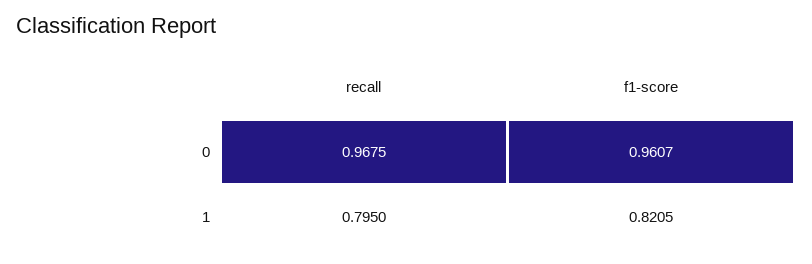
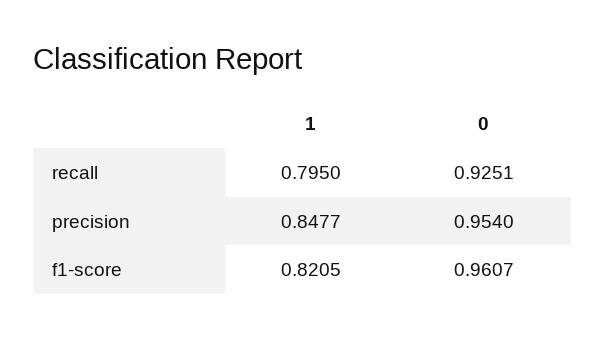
recall, 0: 0.9675 -> 0.9251
precision, 1: none -> 0.8477
precision, 0: none -> 0.954

